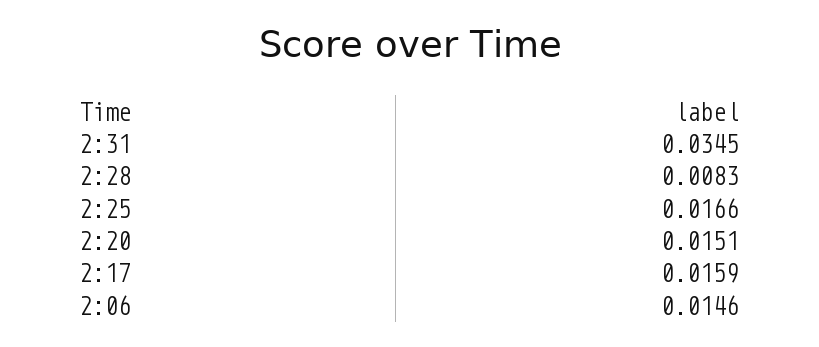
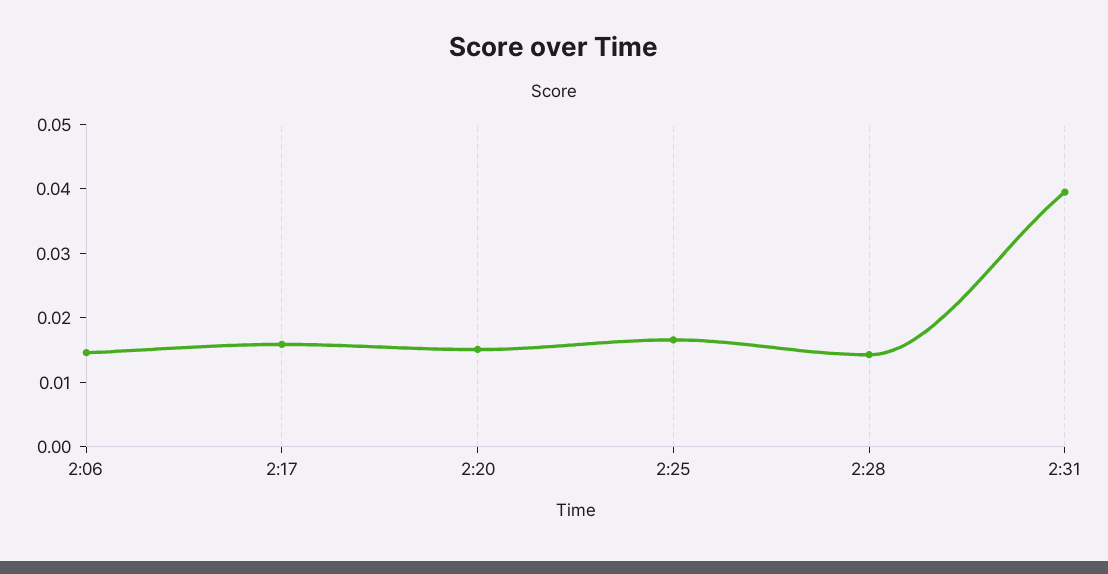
2:31: 0.0345 -> 0.04
2:28: 0.0083 -> 0.014

